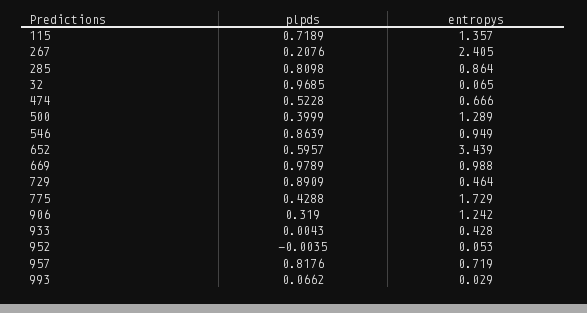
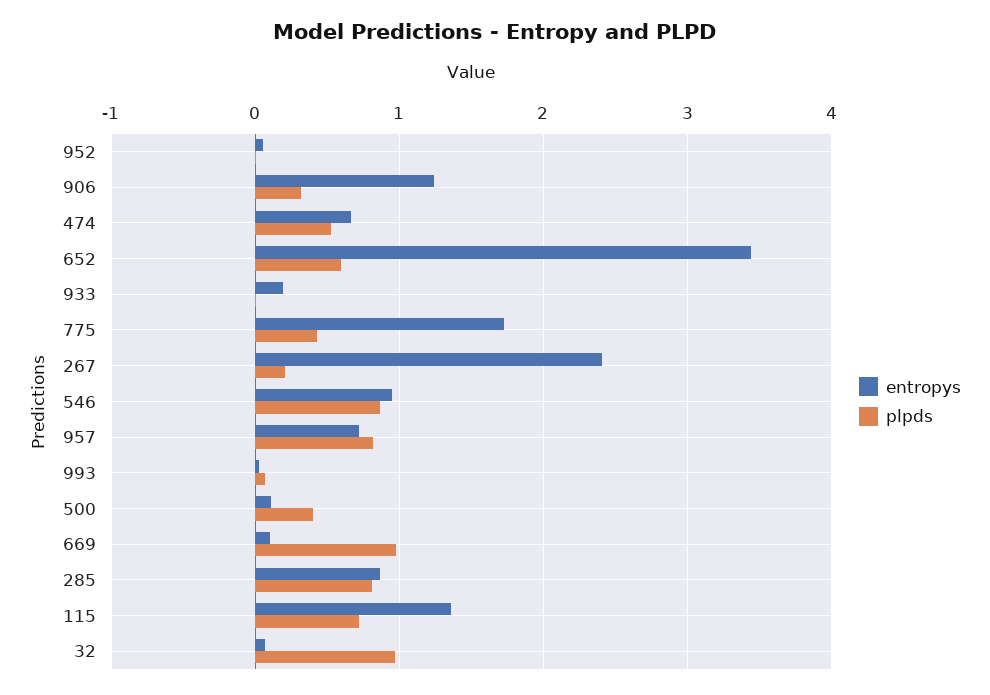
entropys, 500: 1.289 -> 0.1
entropys, 669: 0.988 -> 0.1
plpds, 729: 0.8909 -> none
entropys, 729: 0.464 -> none
entropys, 933: 0.428 -> 0.2

